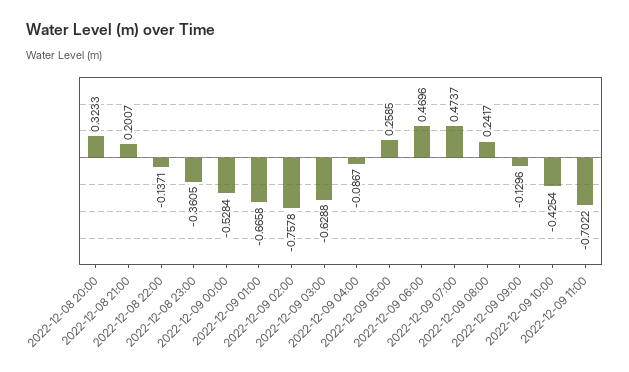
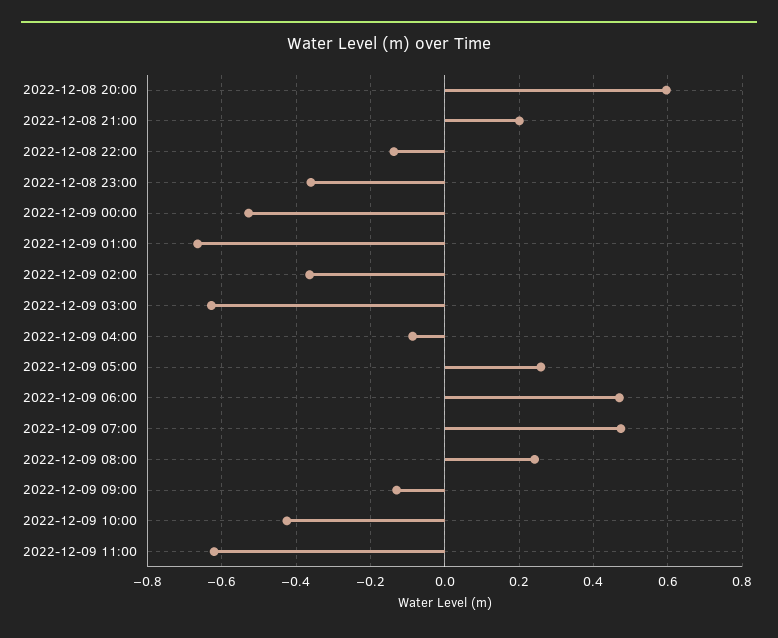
2022-12-08 20:00: 0.3233 -> 0.6
2022-12-09 02:00: -0.7578 -> -0.36
2022-12-09 11:00: -0.7022 -> -0.62

